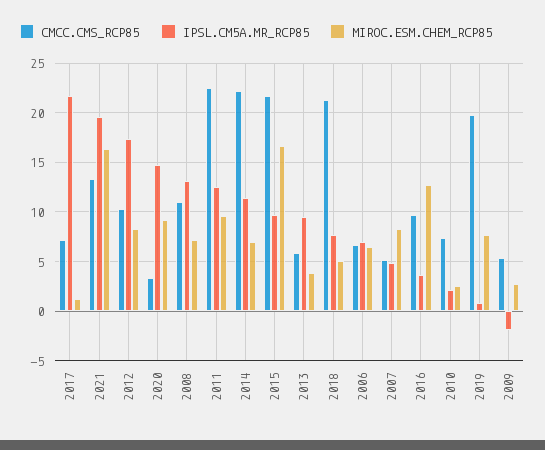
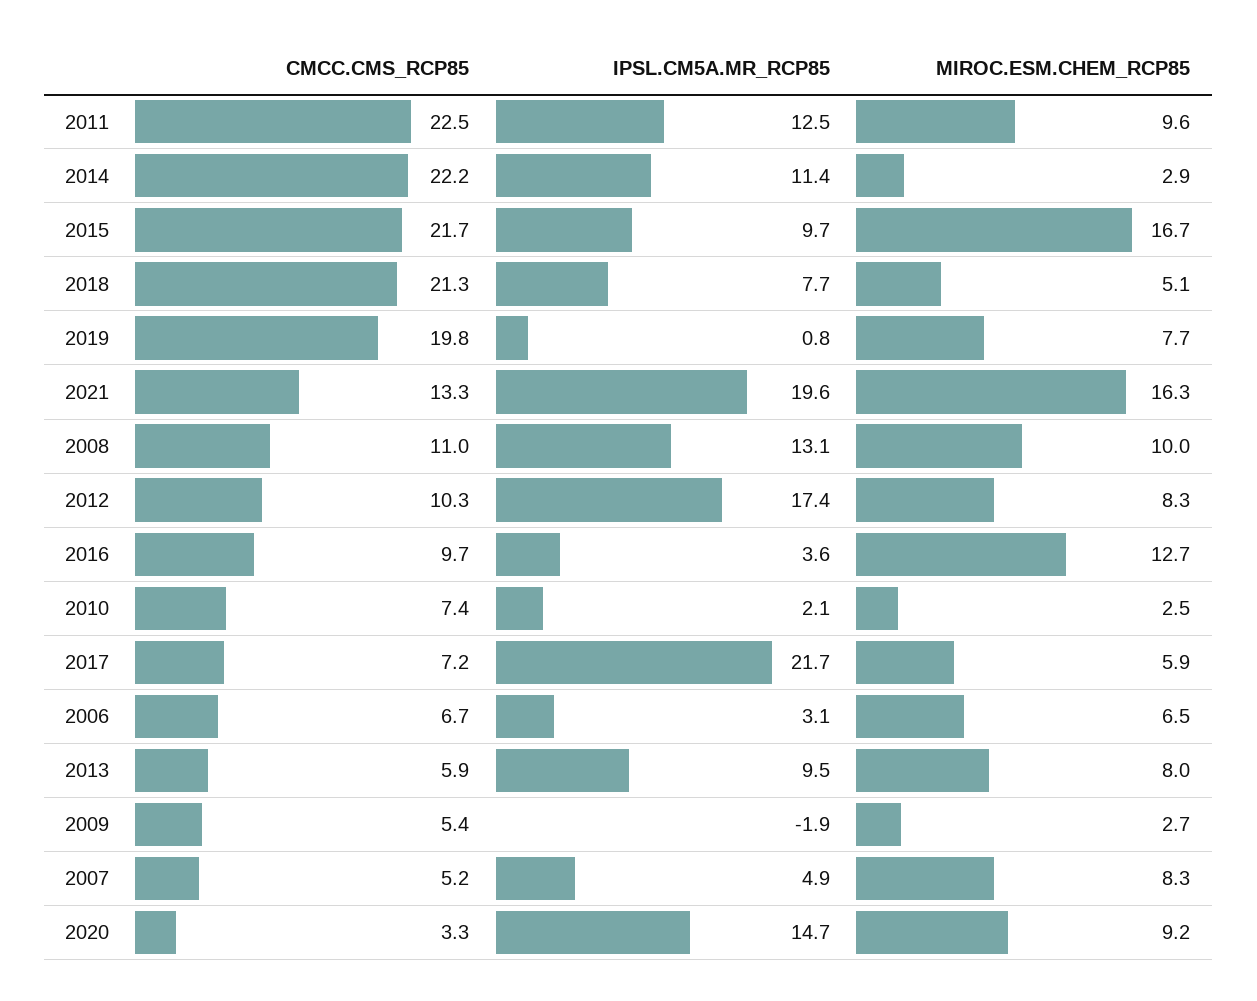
MIROC.ESM.CHEM_RCP85, 2017: 1 -> 5.9
MIROC.ESM.CHEM_RCP85, 2008: 7 -> 10
MIROC.ESM.CHEM_RCP85, 2014: 7 -> 2.9
MIROC.ESM.CHEM_RCP85, 2013: 4 -> 8
IPSL.CM5A.MR_RCP85, 2006: 7 -> 3.1

